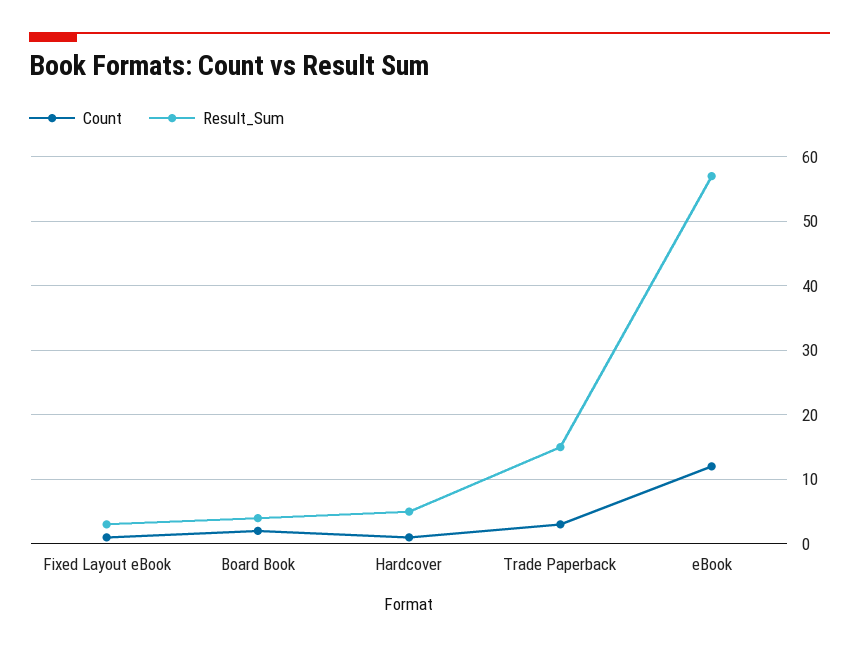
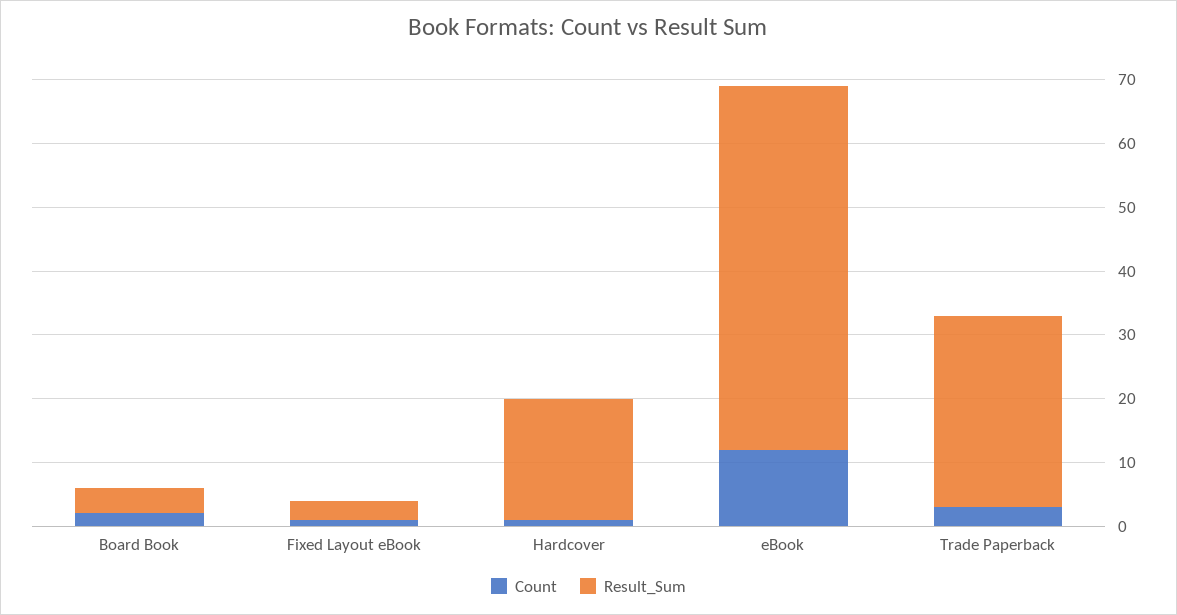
Result_Sum, Hardcover: 5 -> 20
Result_Sum, Trade Paperback: 15 -> 30

